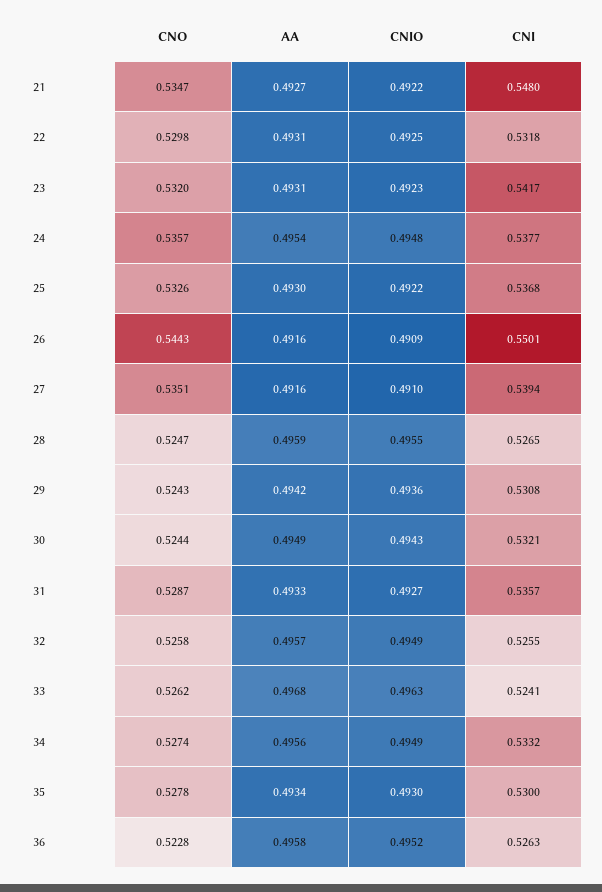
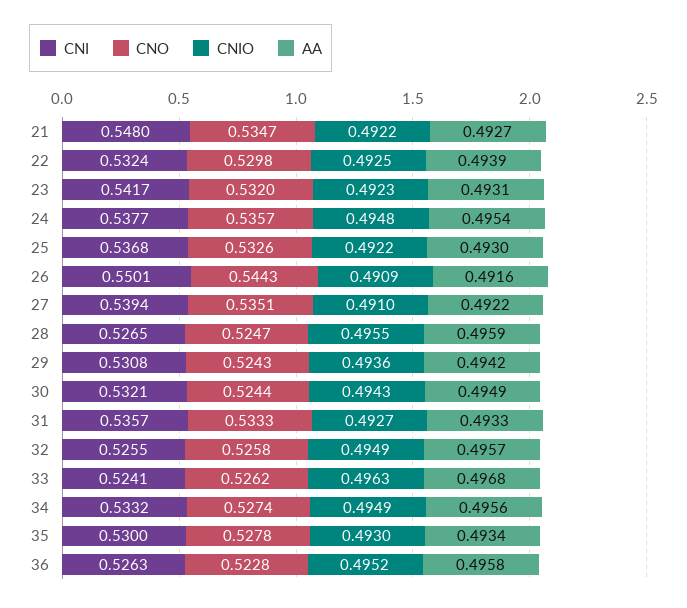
AA, 22: 0.4931 -> 0.4939
CNI, 22: 0.5318 -> 0.5324
AA, 27: 0.4916 -> 0.4922
CNO, 31: 0.5287 -> 0.5333

